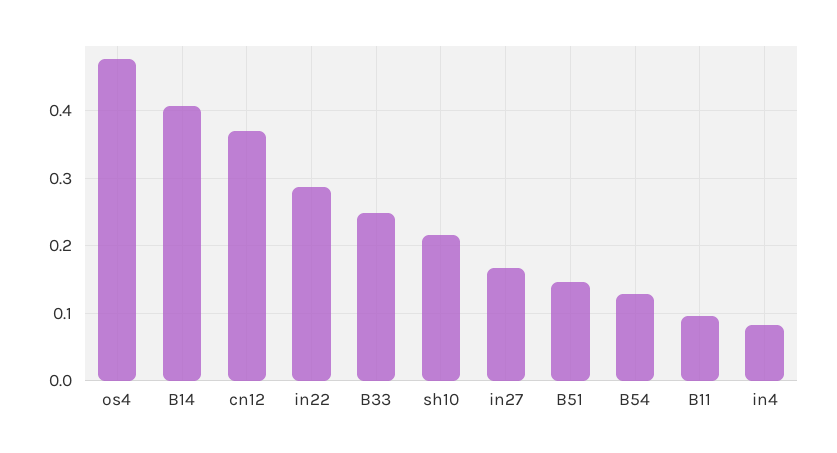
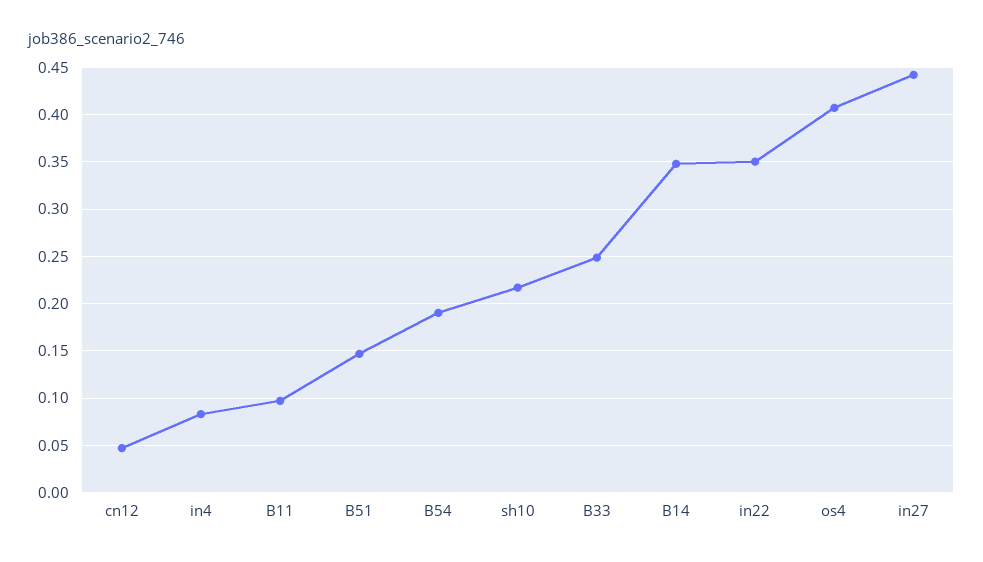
os4: 0.48 -> 0.41
B14: 0.41 -> 0.35
cn12: 0.37 -> 0.05
in22: 0.29 -> 0.35
in27: 0.17 -> 0.44
B54: 0.13 -> 0.19

